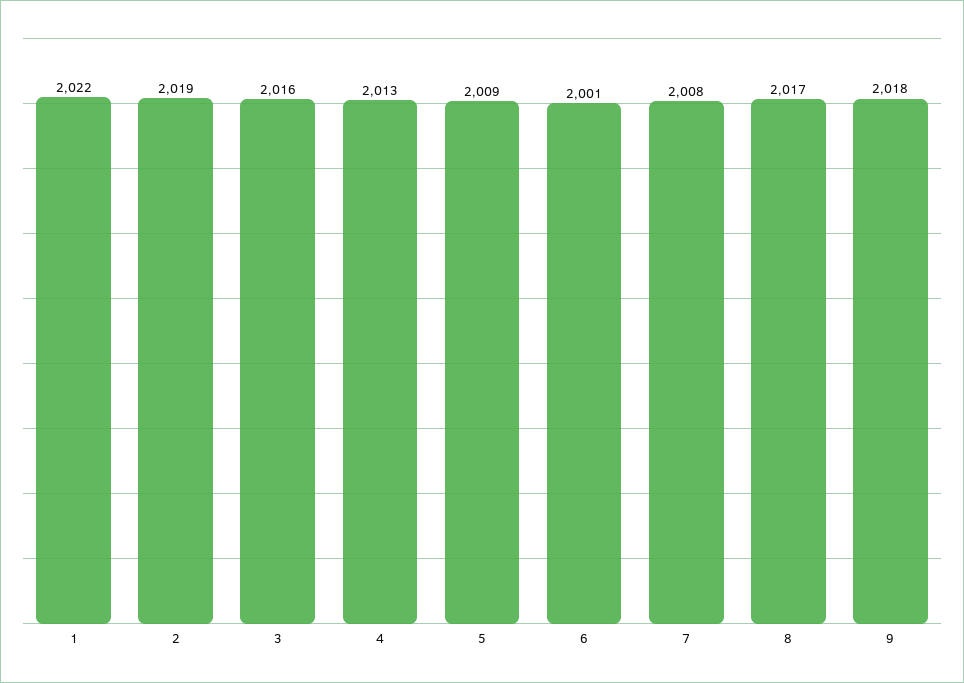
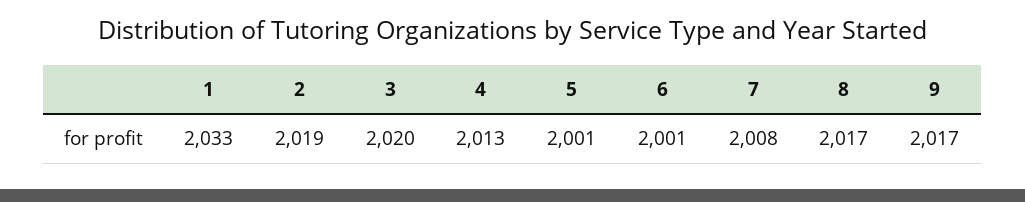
1: 2022 -> 2033
3: 2016 -> 2020
5: 2009 -> 2001
9: 2018 -> 2017

